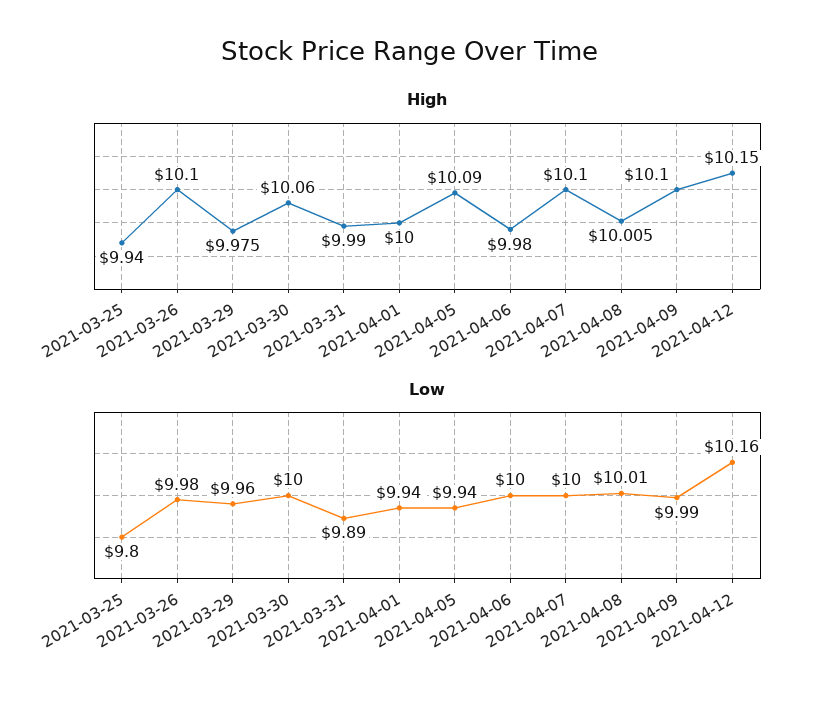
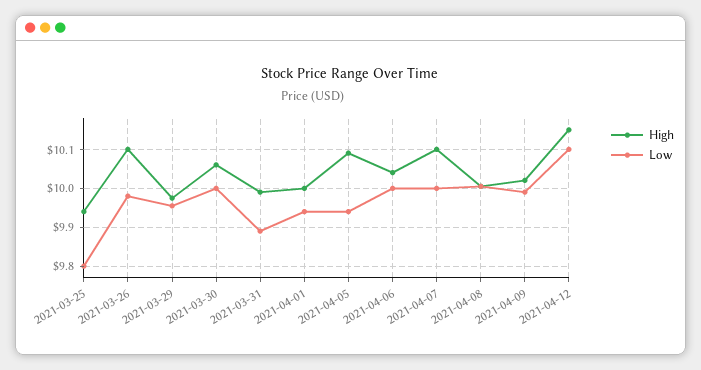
High, 2021-04-06: 9.98 -> 10.04
High, 2021-04-09: 10.1 -> 10.02
Low, 2021-04-12: 10.16 -> 10.1

